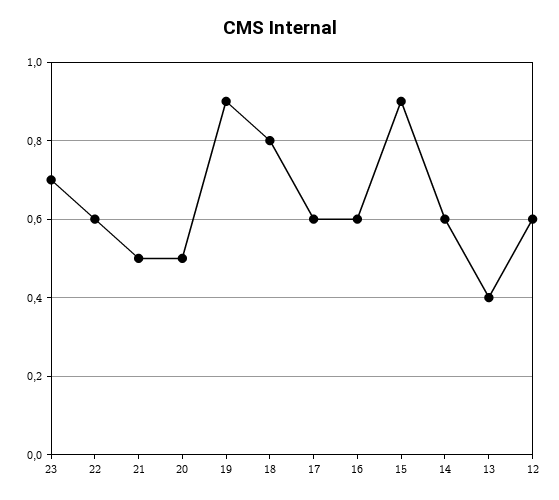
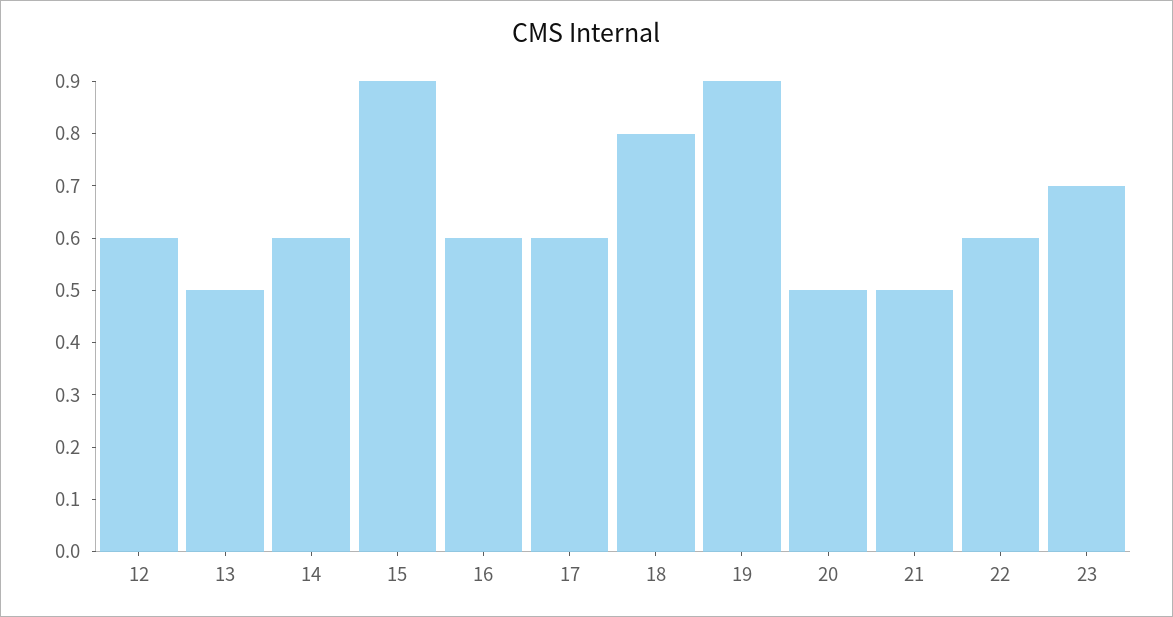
13: 0.4 -> 0.5

